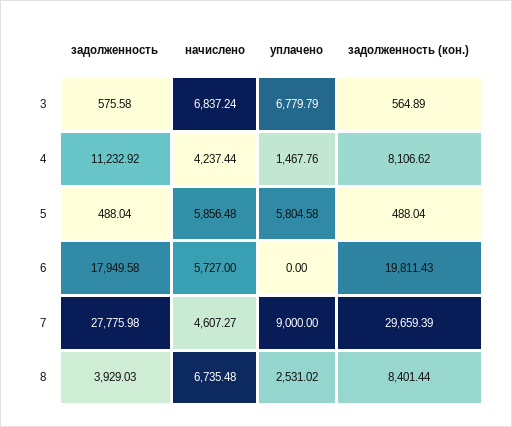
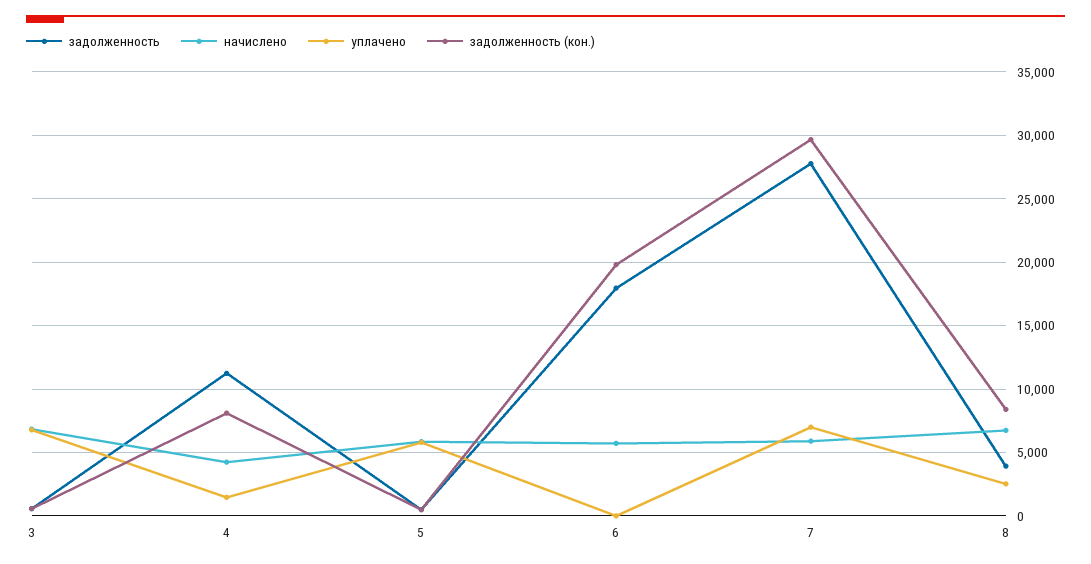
начислено, 7: 4607.27 -> 6000
уплачено, 7: 9000 -> 7000

